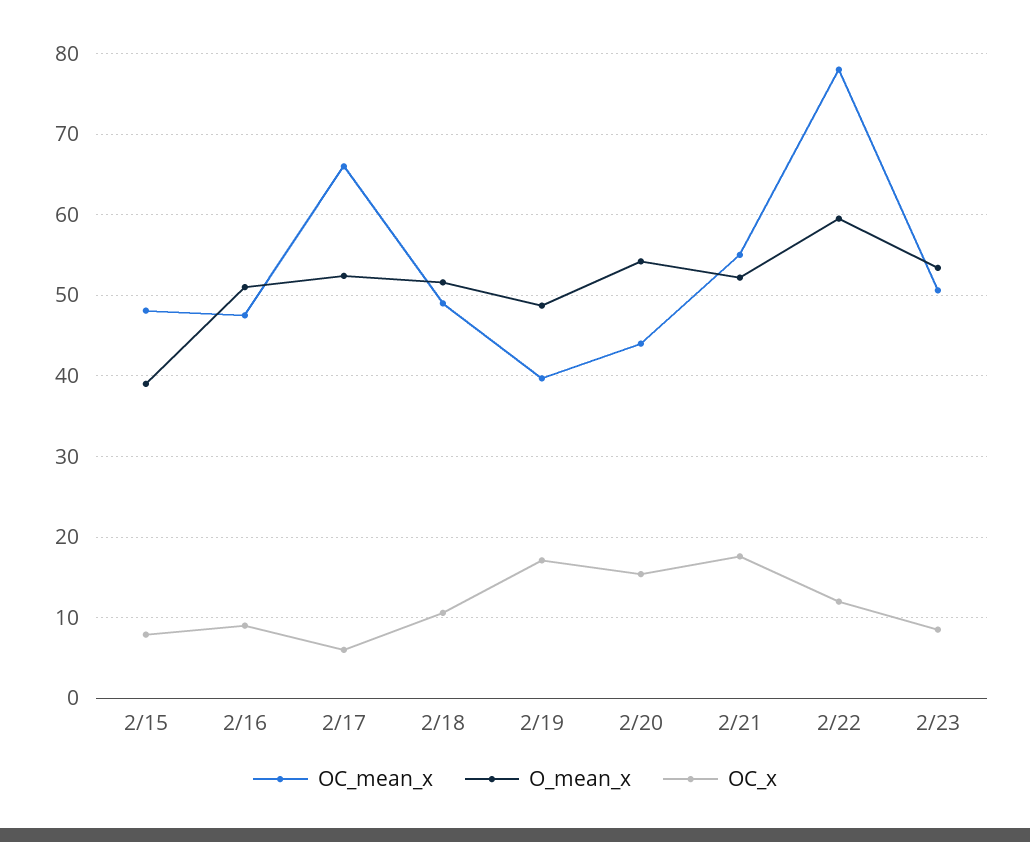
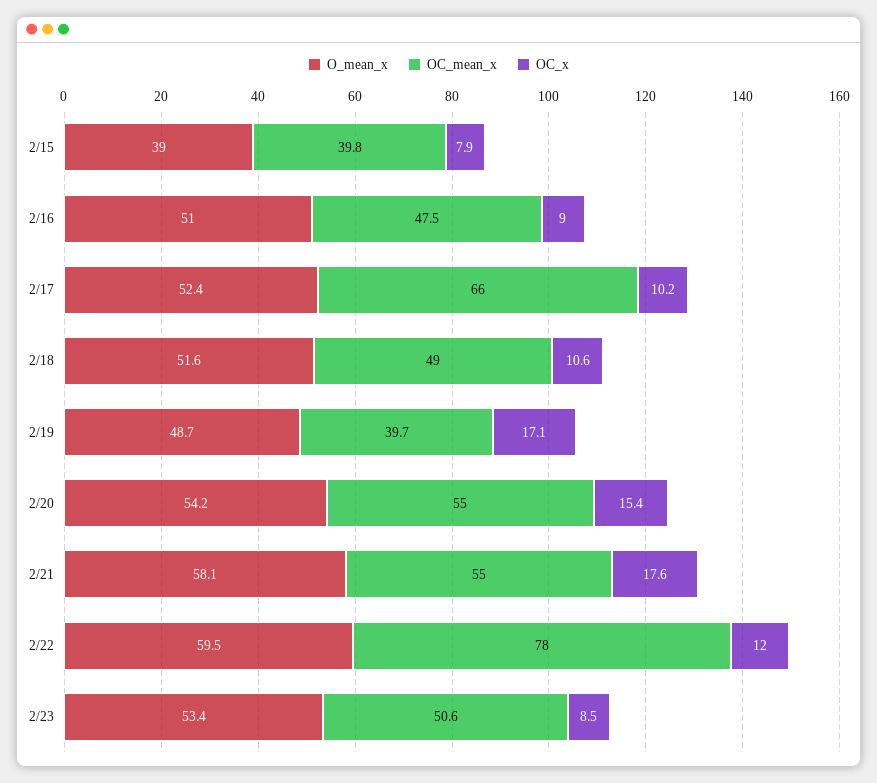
OC_mean_x, 2/15: 48 -> 39.8
OC_x, 2/17: 6 -> 10.2
OC_mean_x, 2/20: 44 -> 55
O_mean_x, 2/21: 52 -> 58.1

